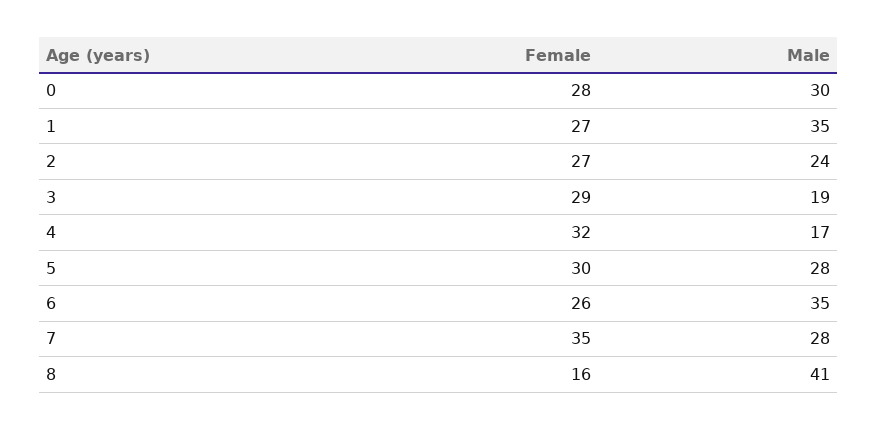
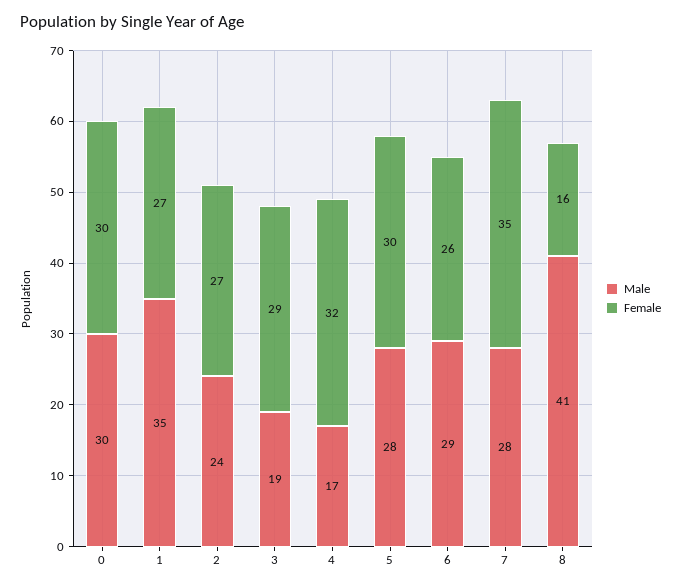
Female, 0: 28 -> 30
Male, 6: 35 -> 29

